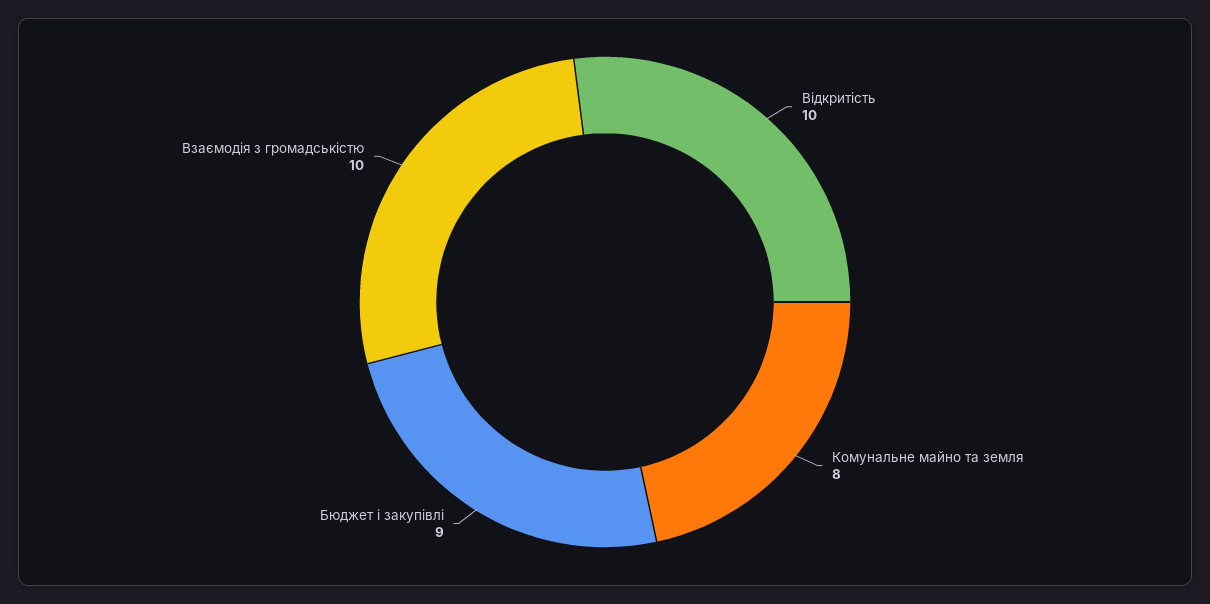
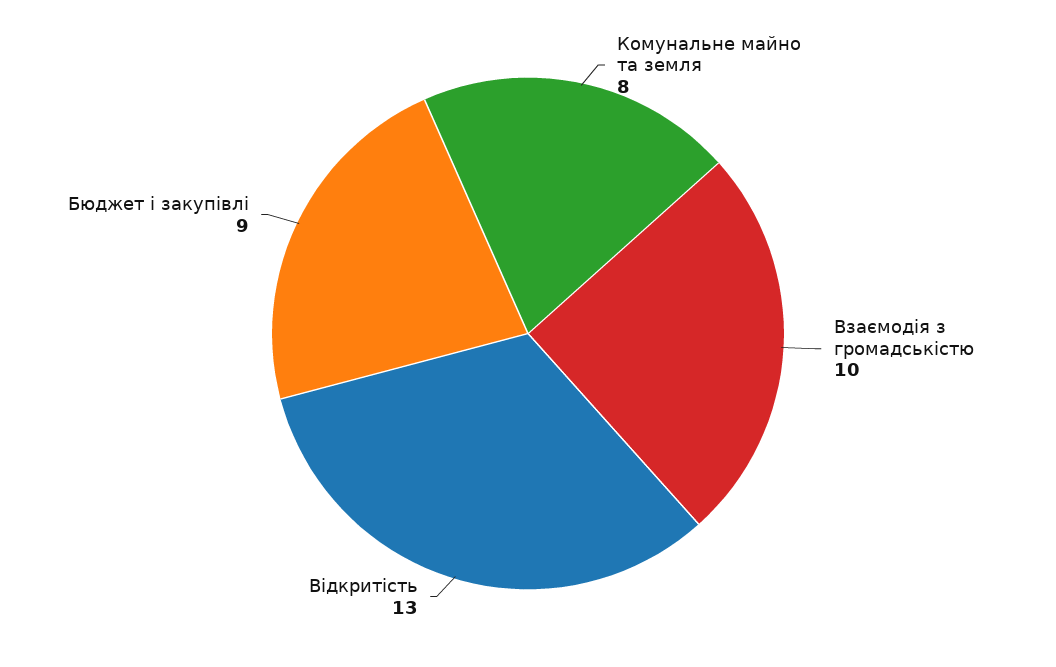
Відкритість: 10 -> 13

